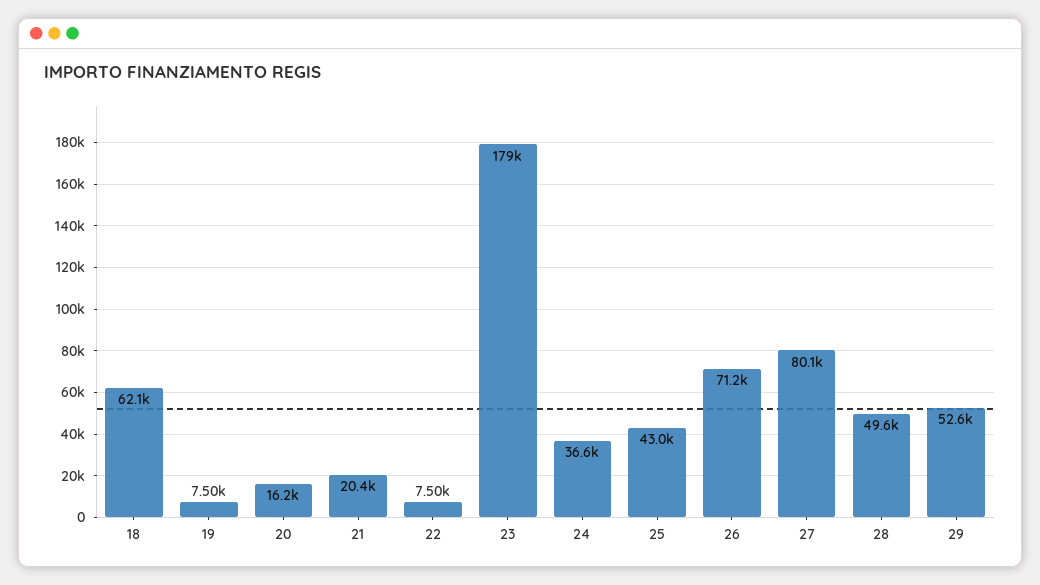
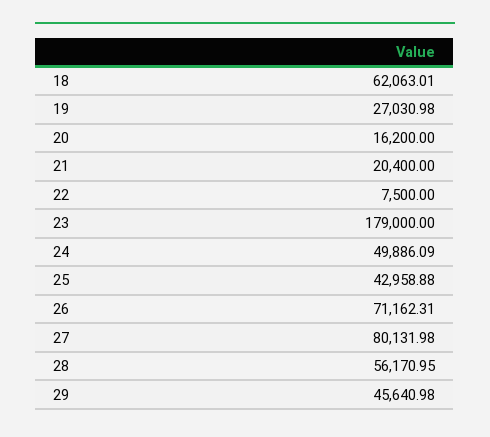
19: 7500 -> 27030.98
24: 36600 -> 49886.09
28: 49600 -> 56170.95
29: 52600 -> 45640.98

